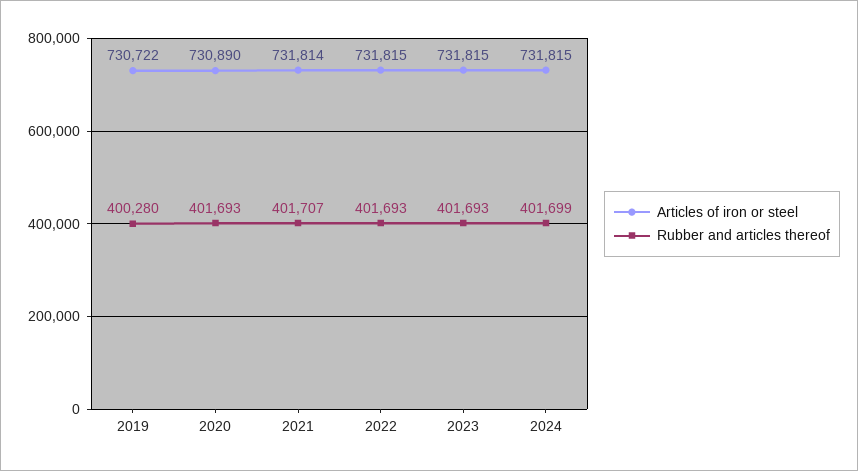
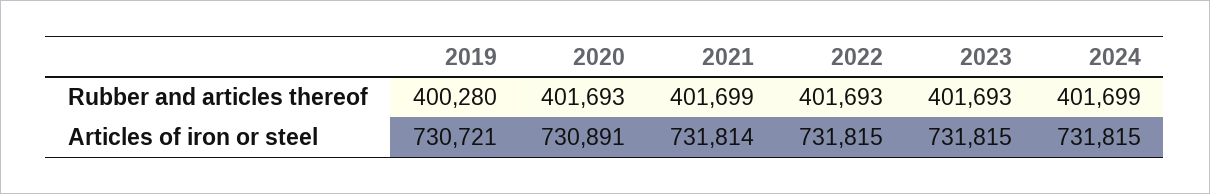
Articles of iron or steel, 2019: 730722 -> 730721
Articles of iron or steel, 2020: 730890 -> 730891
Rubber and articles thereof, 2021: 401707 -> 401699

